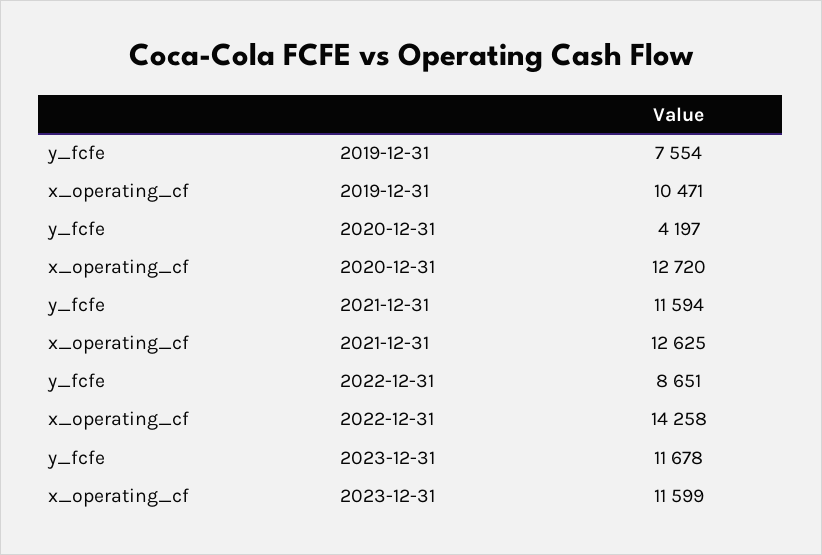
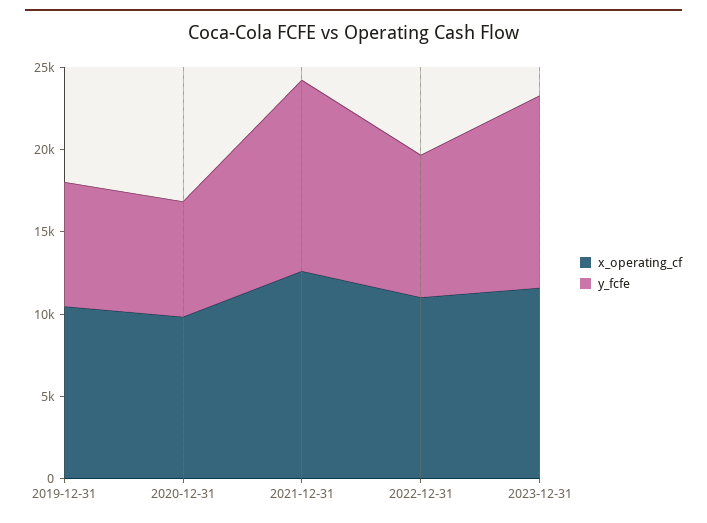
y_fcfe, 2020-12-31: 4197 -> 7000
x_operating_cf, 2020-12-31: 12720 -> 10000
x_operating_cf, 2022-12-31: 14258 -> 11000

